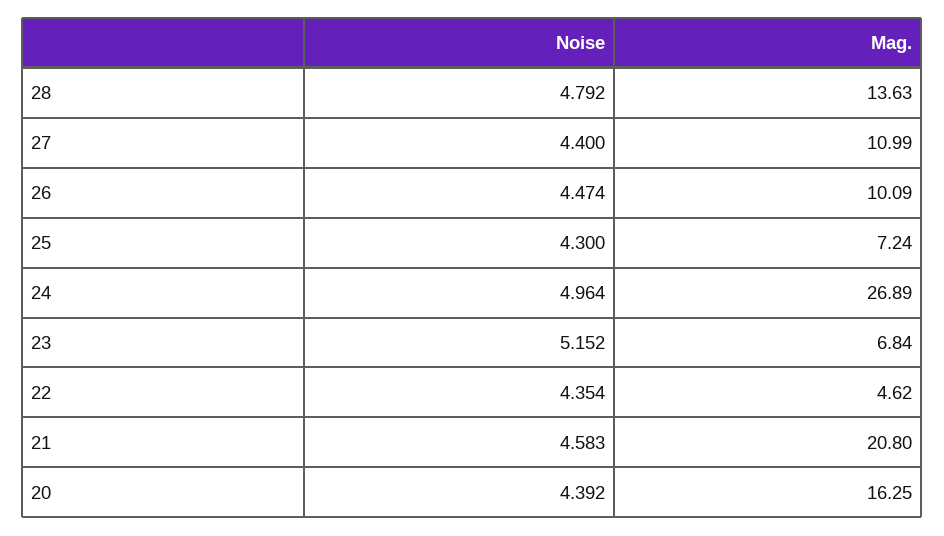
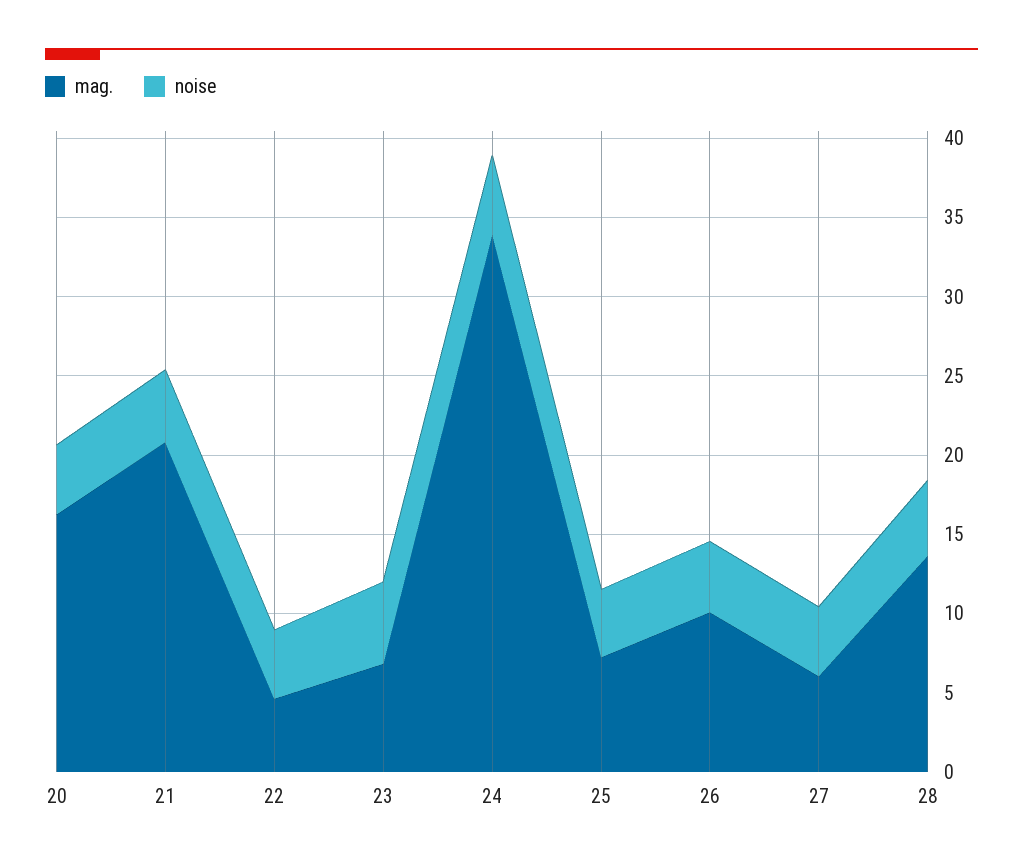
Mag., 27: 10.99 -> 6
Mag., 24: 26.89 -> 34

